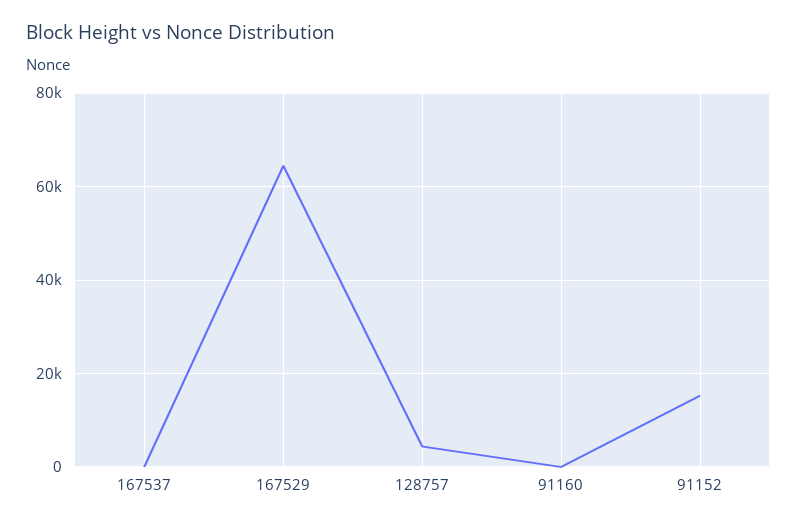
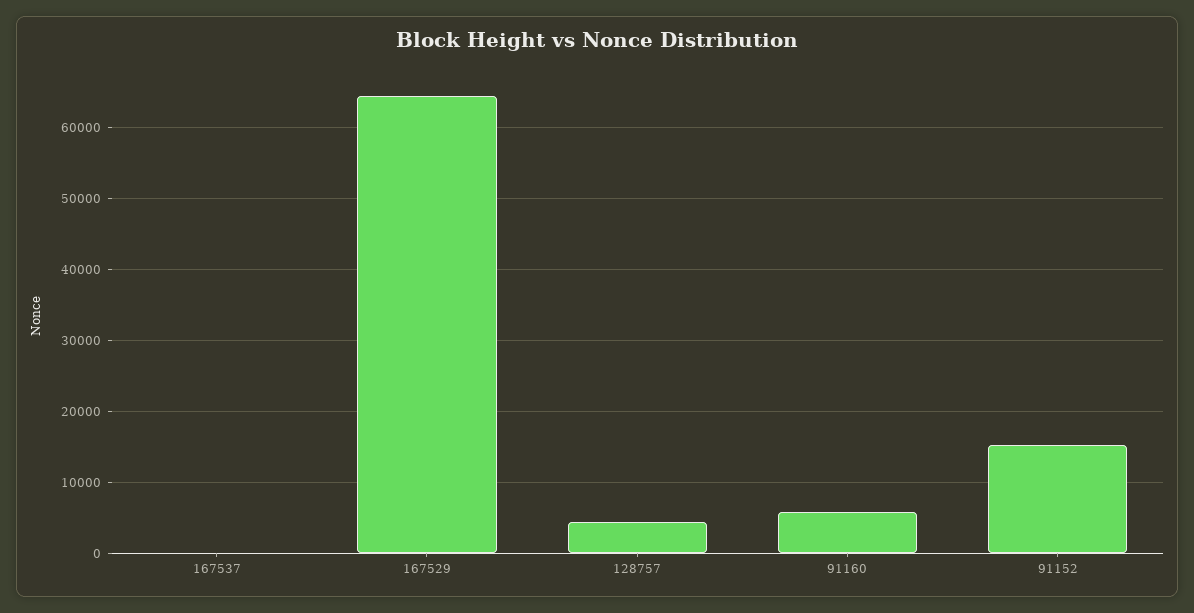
91160: 0 -> 6000

